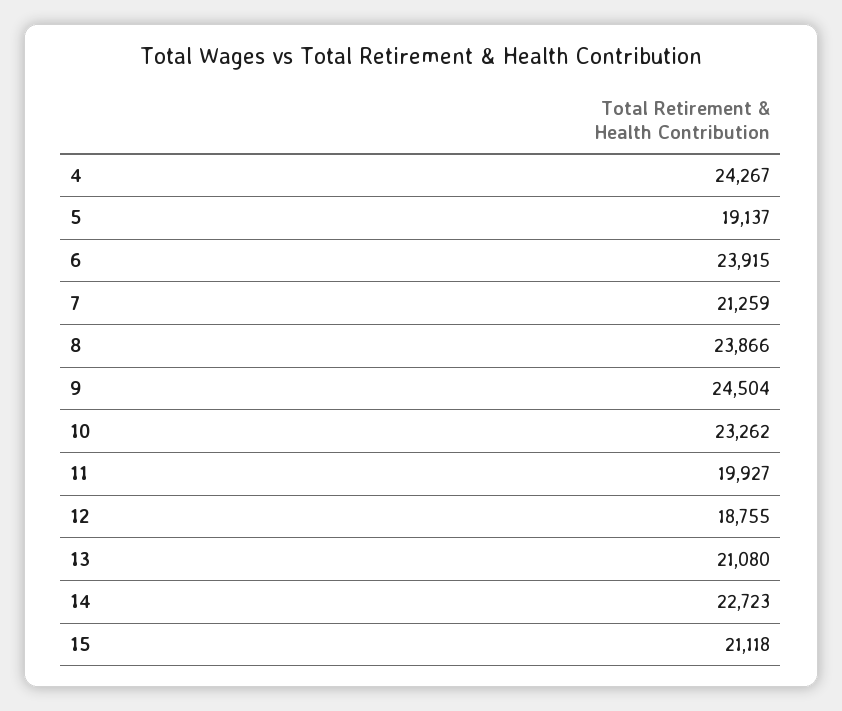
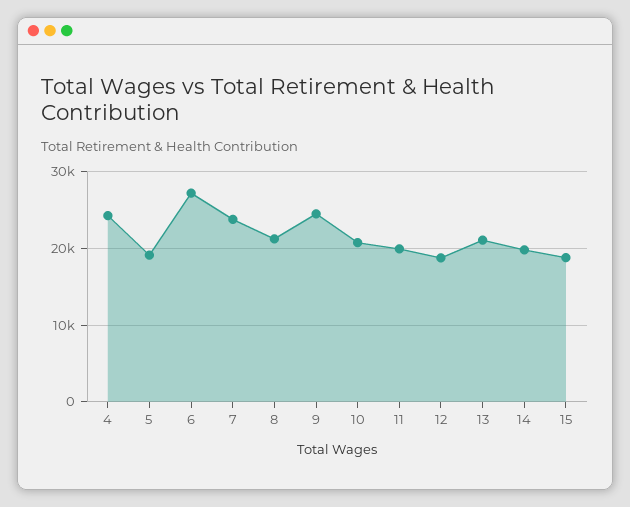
6: 23915 -> 27000
7: 21259 -> 24000
8: 23866 -> 21000
10: 23262 -> 21000
14: 22723 -> 20000
15: 21118 -> 19000

